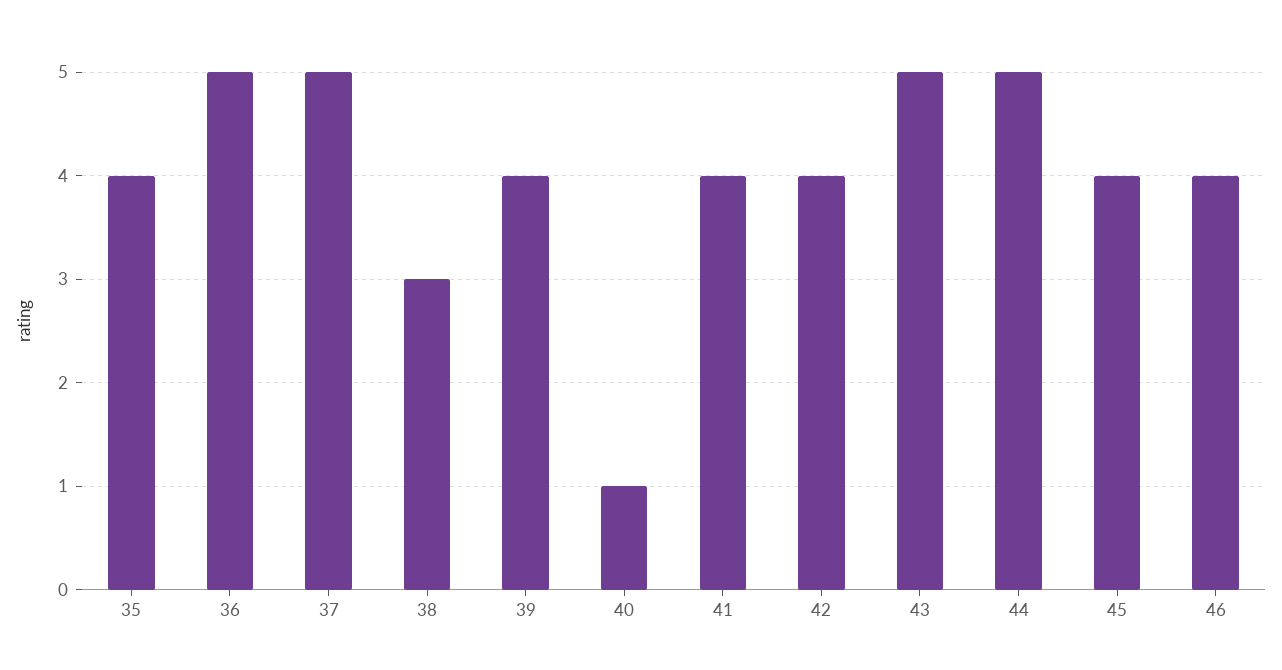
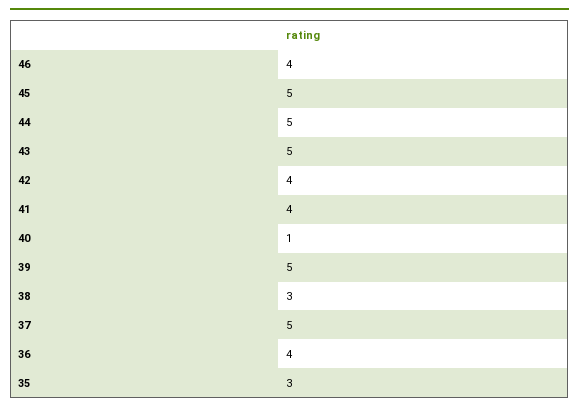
35: 4 -> 3
36: 5 -> 4
39: 4 -> 5
45: 4 -> 5

